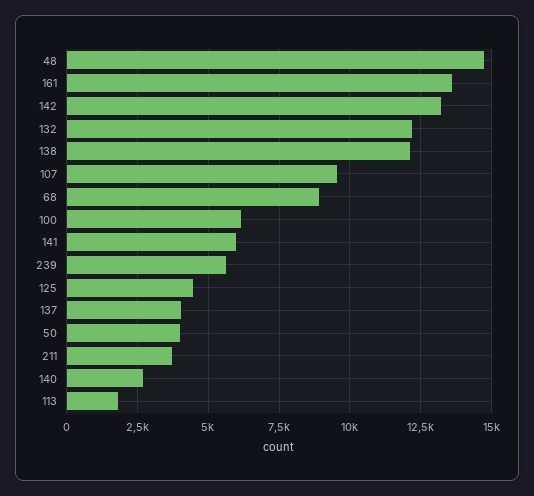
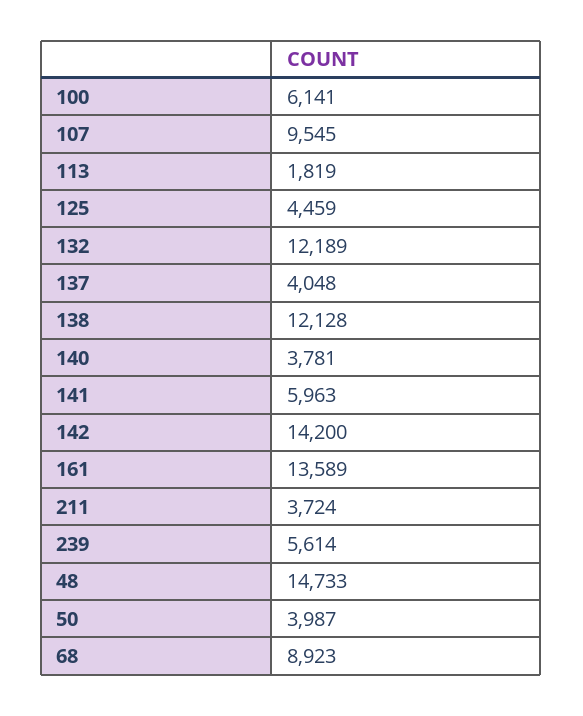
142: 13250 -> 14200
140: 2750 -> 3781

